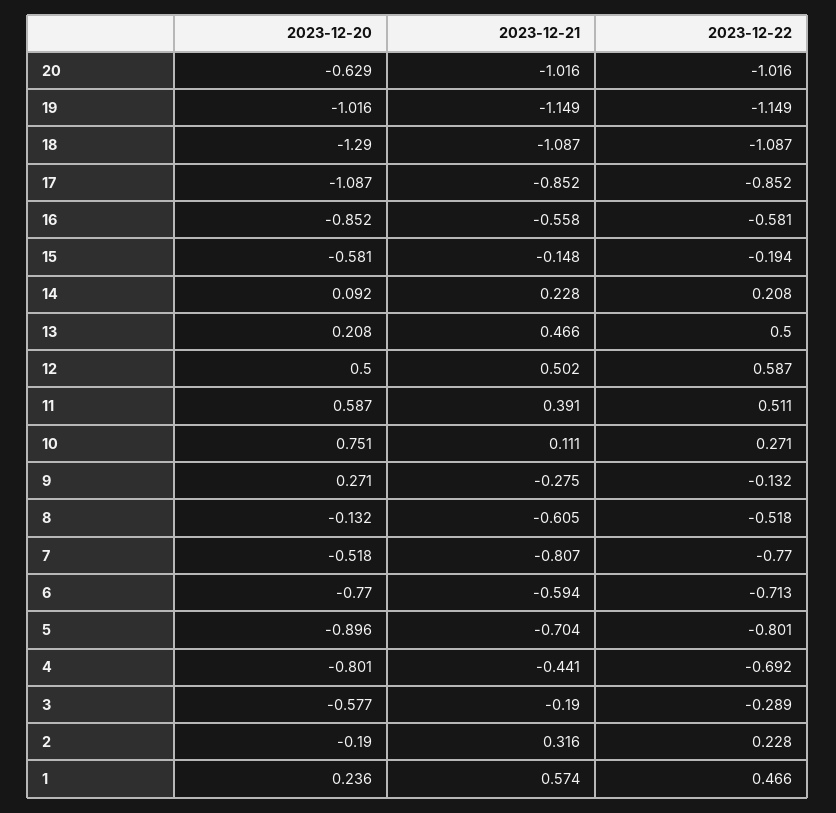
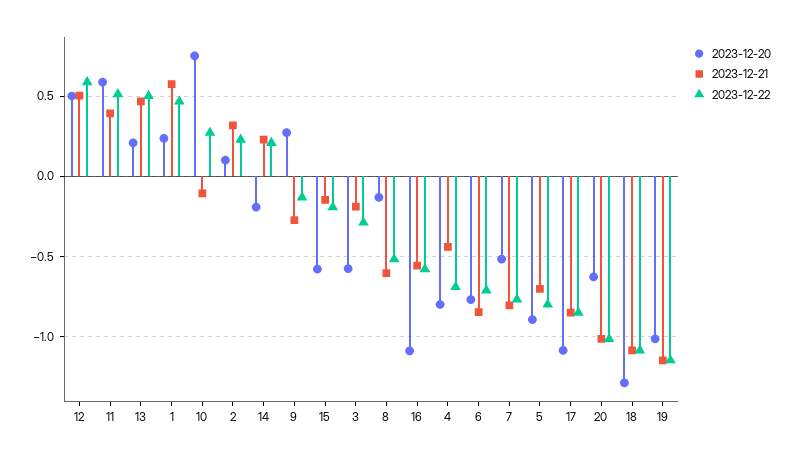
2023-12-20, 16: -0.852 -> -1.1
2023-12-20, 14: 0.092 -> -0.2
2023-12-21, 10: 0.111 -> -0.1
2023-12-21, 6: -0.594 -> -0.85
2023-12-20, 2: -0.19 -> 0.1

